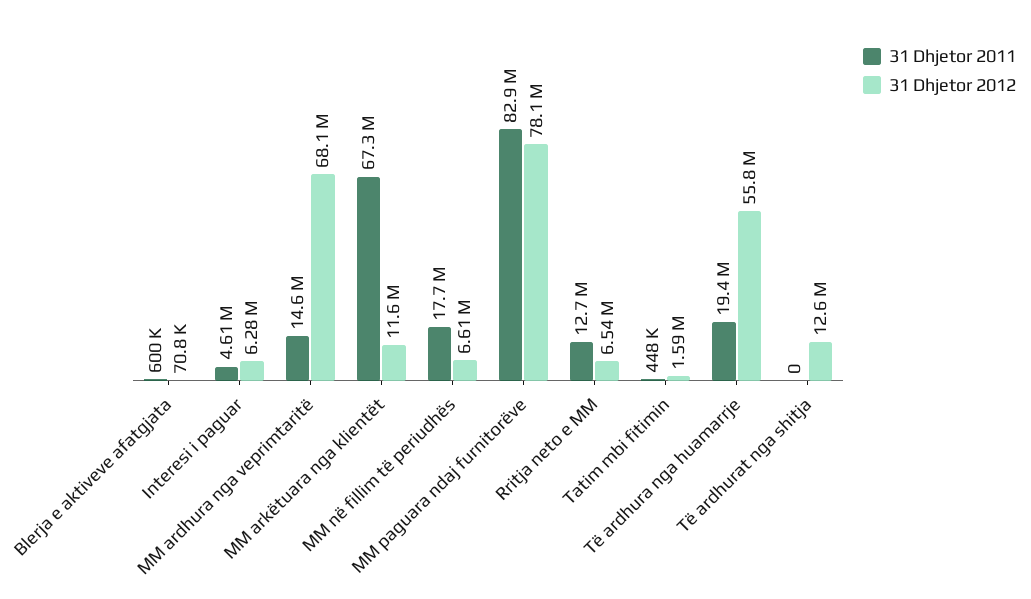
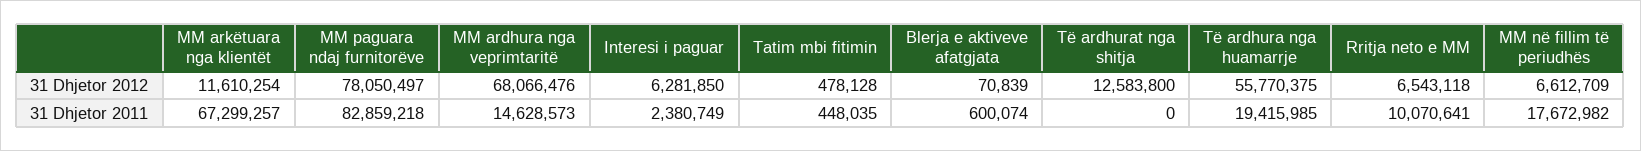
31 Dhjetor 2011, Interesi i paguar: 4610000 -> 2380749
31 Dhjetor 2011, Rritja neto e MM: 12700000 -> 10070641
31 Dhjetor 2012, Tatim mbi fitimin: 1590000 -> 478128

